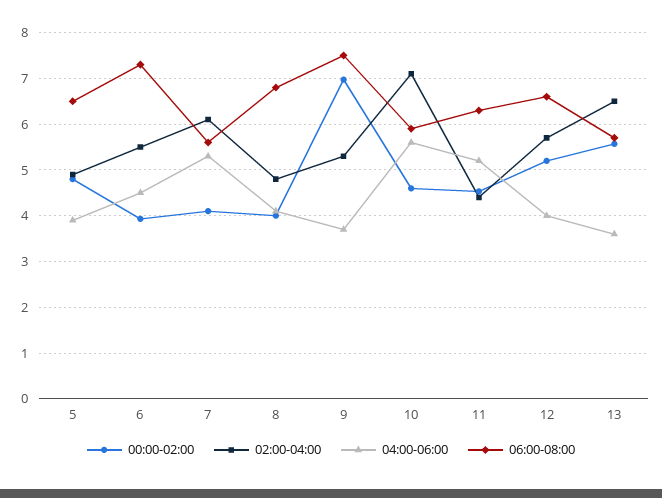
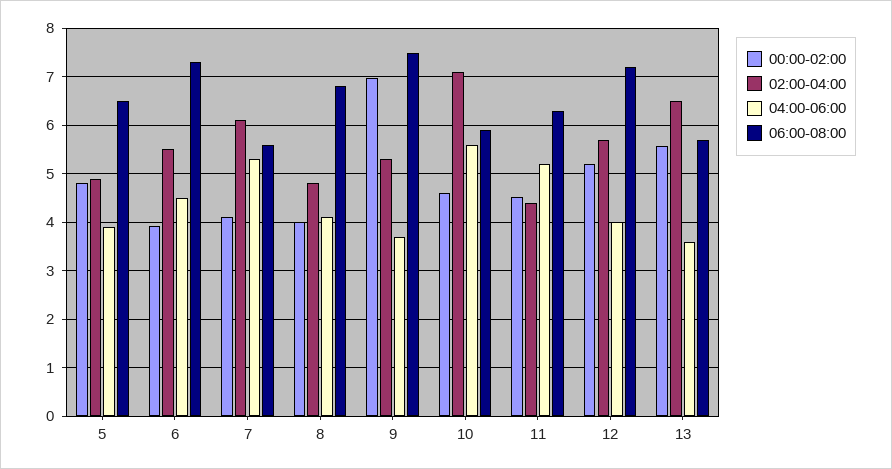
06:00-08:00, 12: 6.6 -> 7.2

